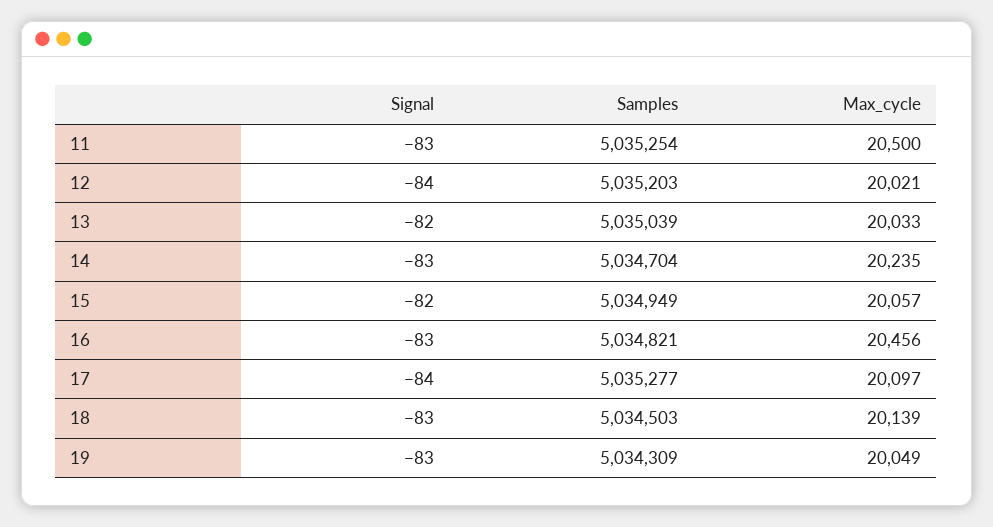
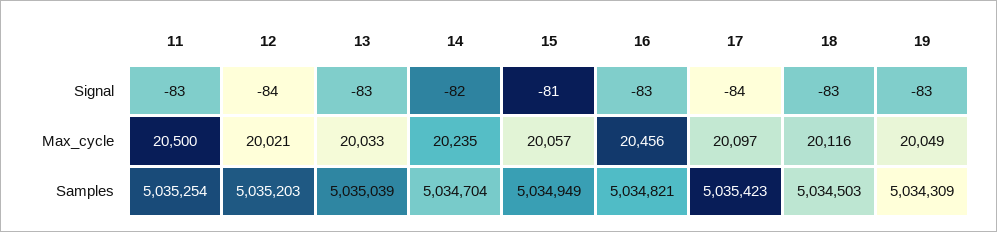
Signal, 13: -82 -> -83
Signal, 14: -83 -> -82
Signal, 15: -82 -> -81
Samples, 17: 5035277 -> 5035423
Max_cycle, 18: 20139 -> 20116

